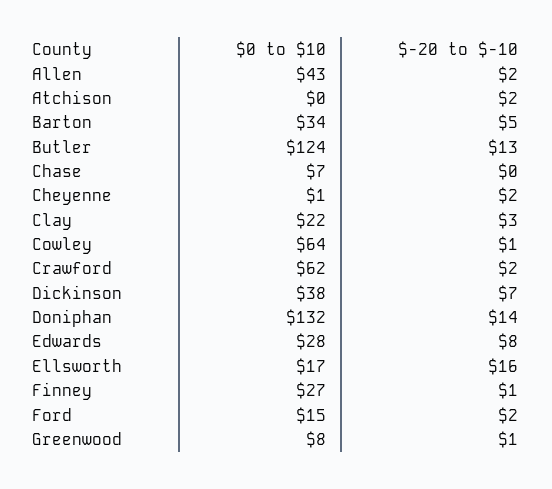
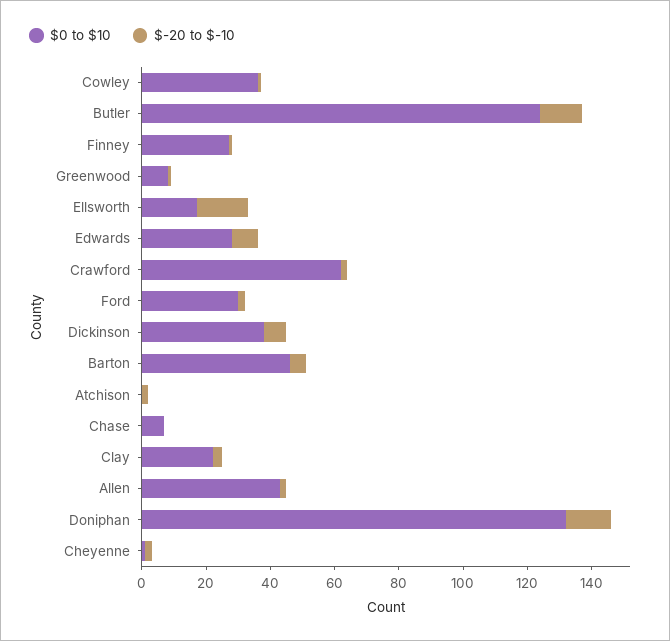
$0 to $10, Barton: 34 -> 45
$0 to $10, Cowley: 64 -> 35
$0 to $10, Ford: 15 -> 30

